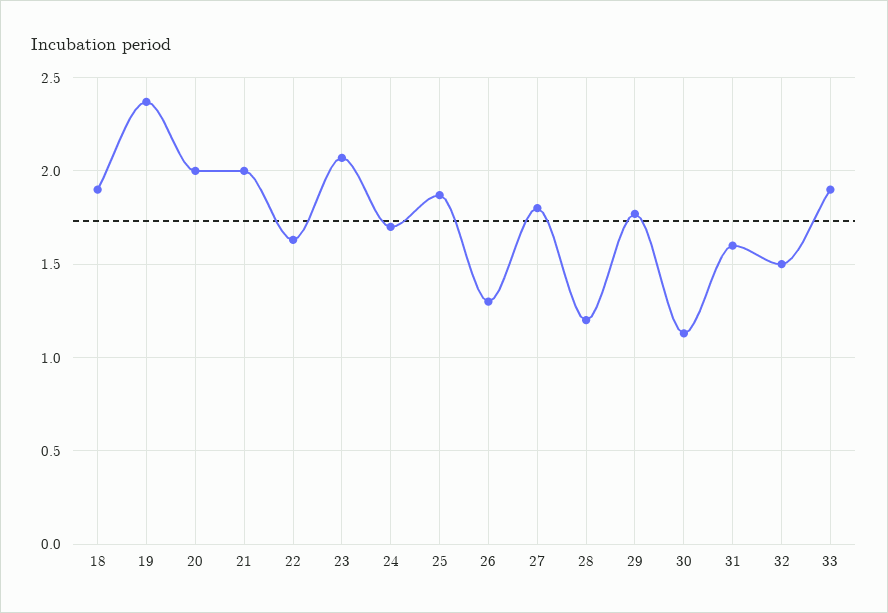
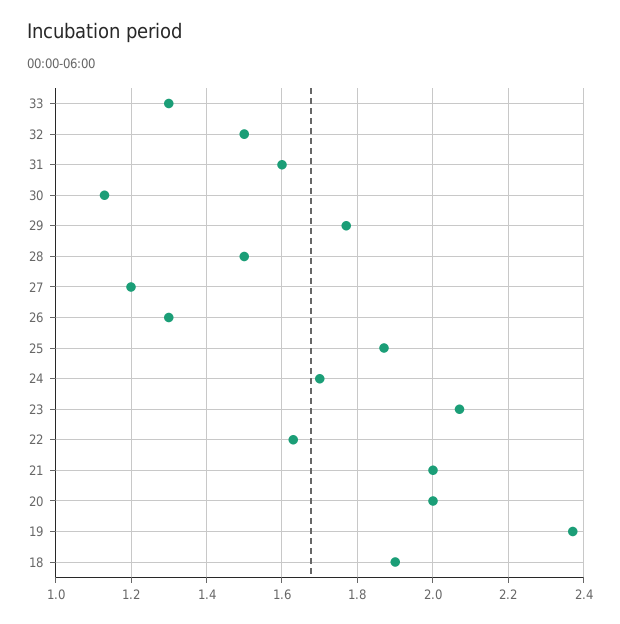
27: 1.8 -> 1.2
28: 1.2 -> 1.5
33: 1.9 -> 1.3

